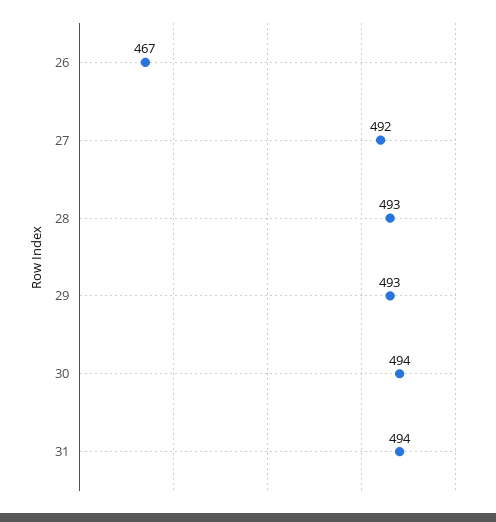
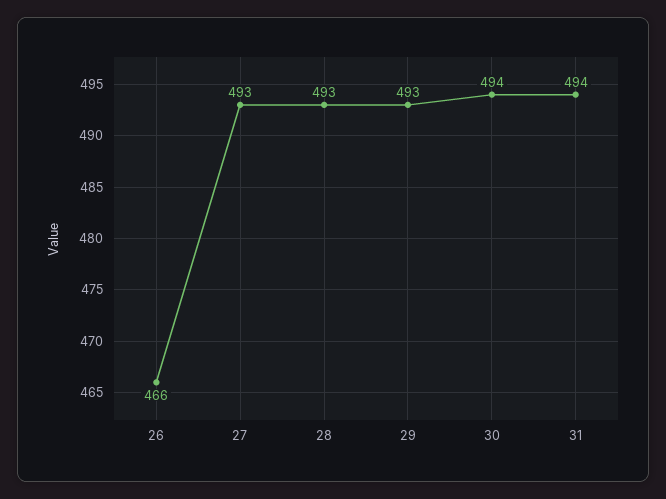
26: 467 -> 466
27: 492 -> 493

